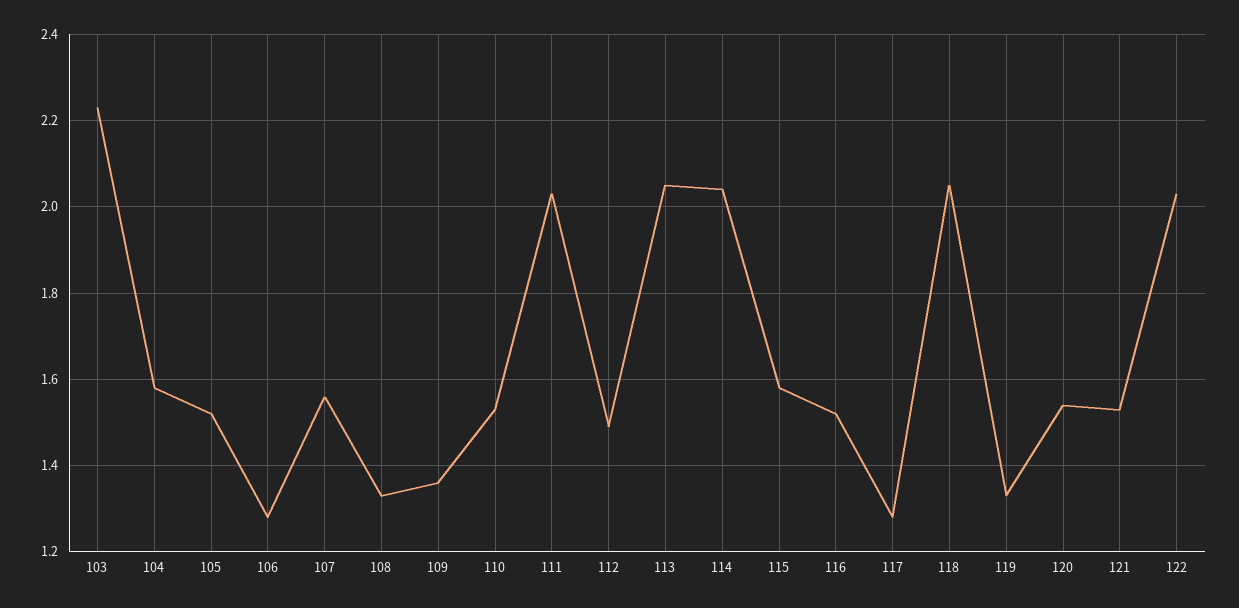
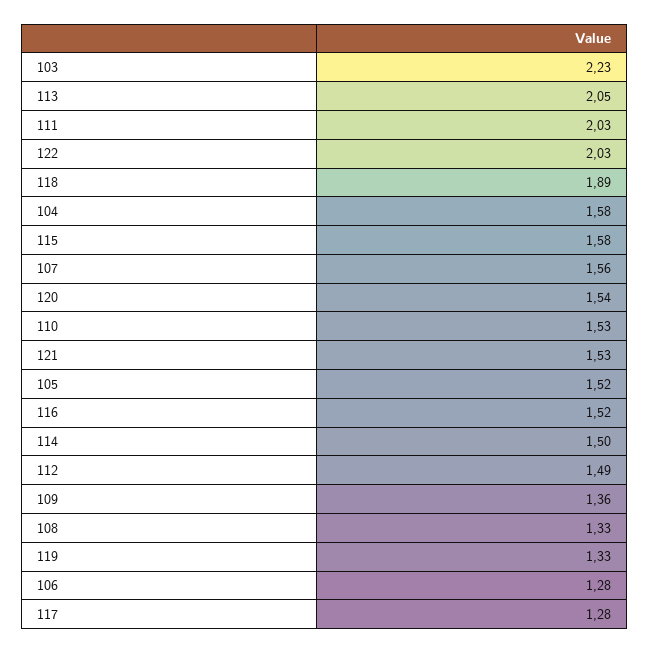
114: 2.05 -> 1.5
118: 2.05 -> 1.89

